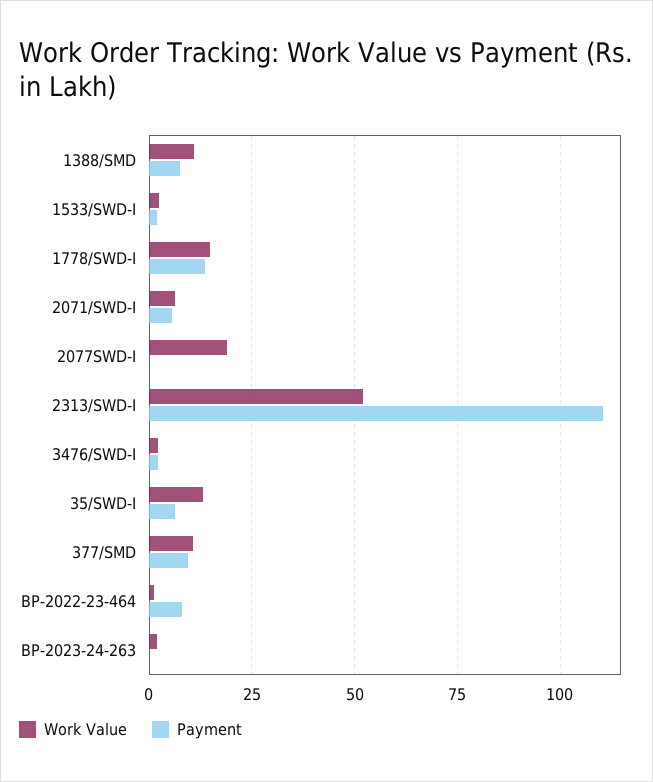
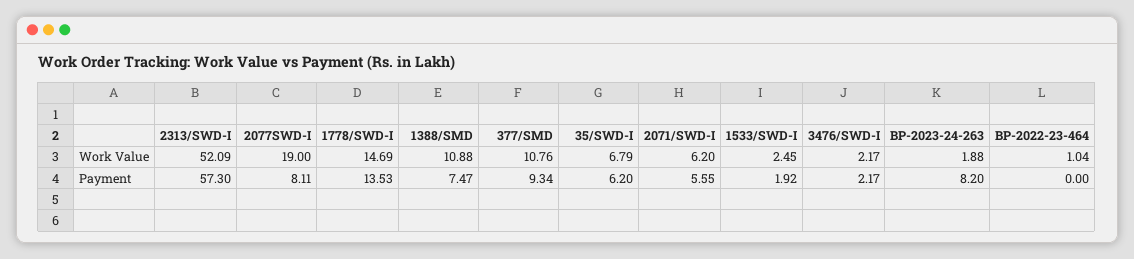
Payment, 2077SWD-I: 0 -> 8.11
Payment, 2313/SWD-I: 110 -> 57.3
Work Value, 35/SWD-I: 12.5 -> 6.79
Payment, BP-2022-23-464: 7.5 -> 0
Payment, BP-2023-24-263: 0 -> 8.2

